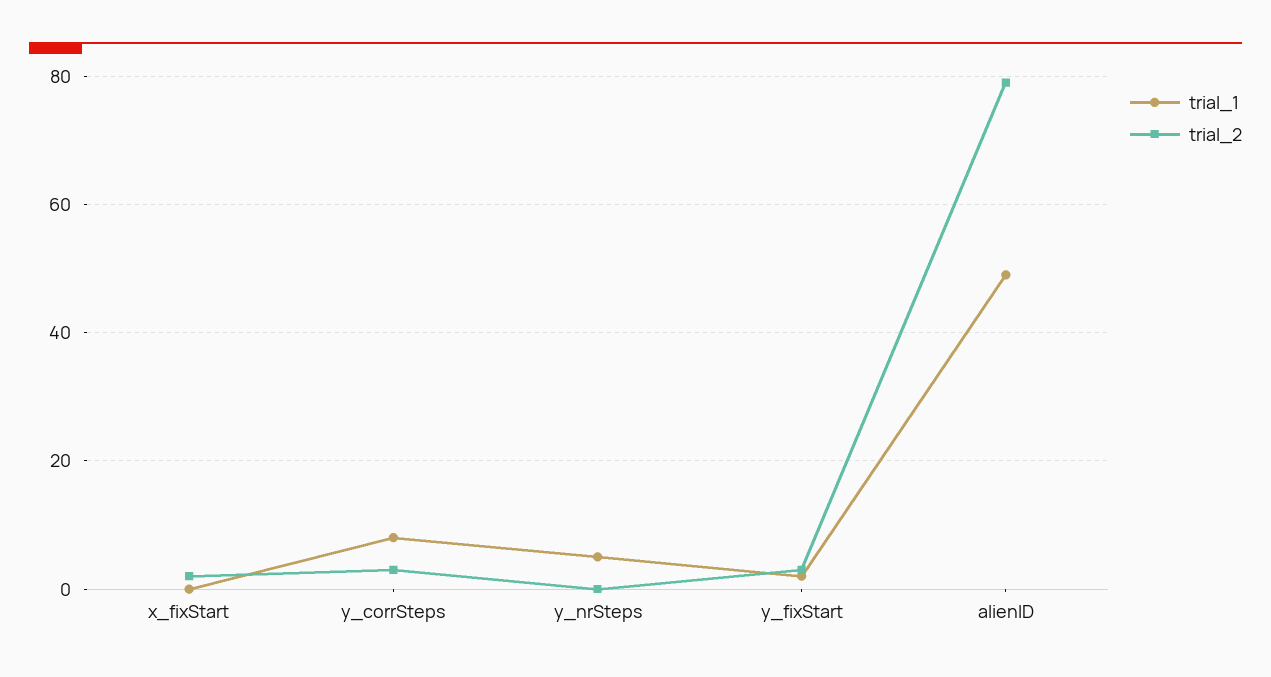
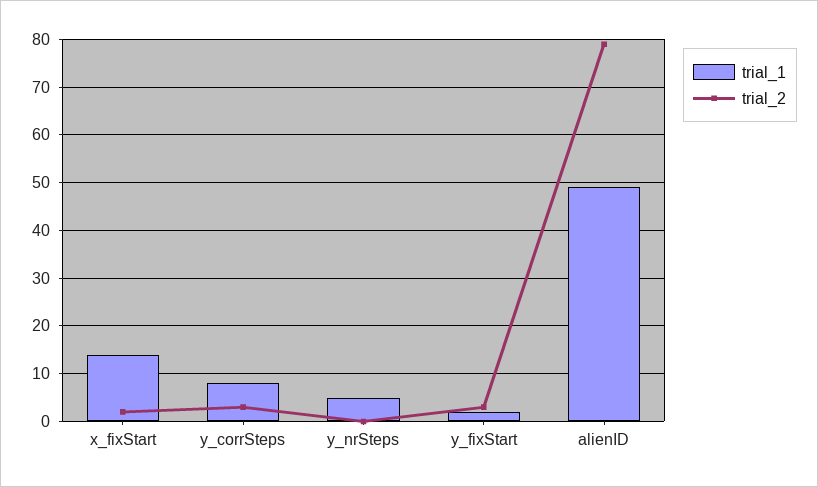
trial_1, x_fixStart: 0 -> 15

